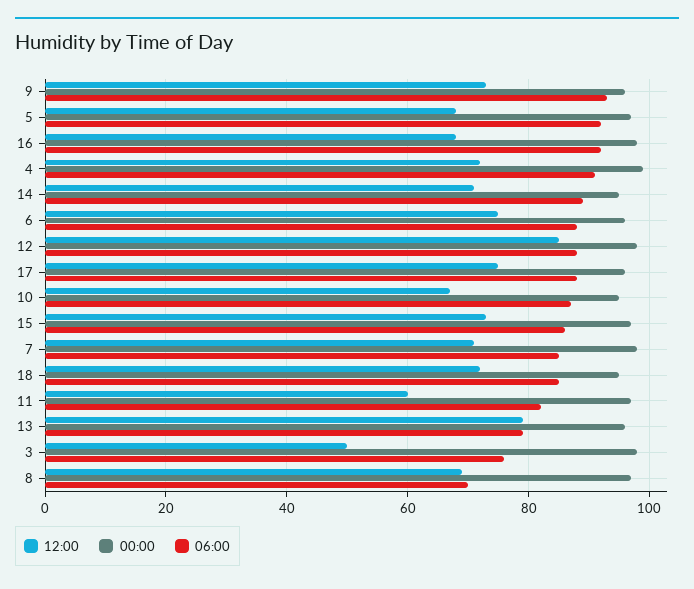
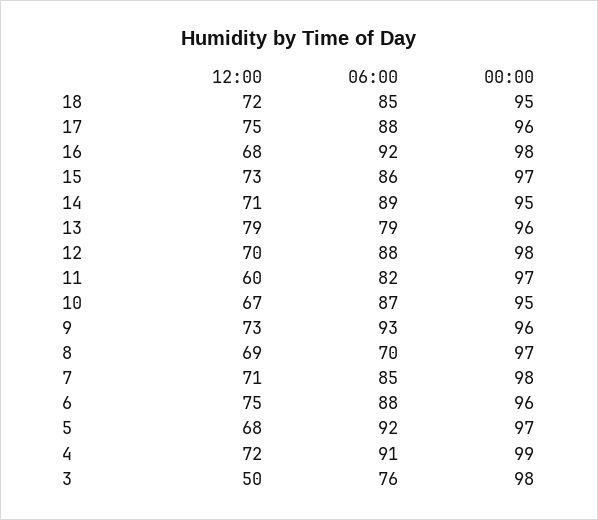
12:00, 12: 85 -> 70

